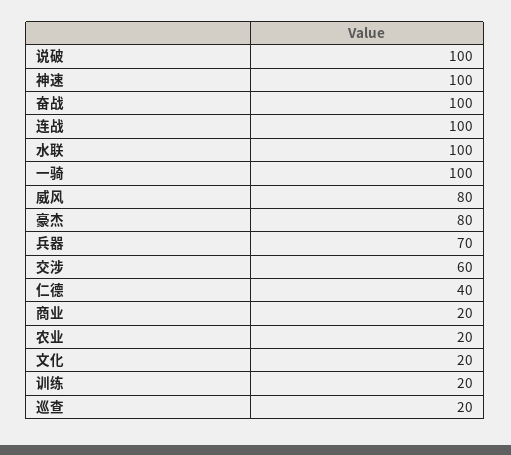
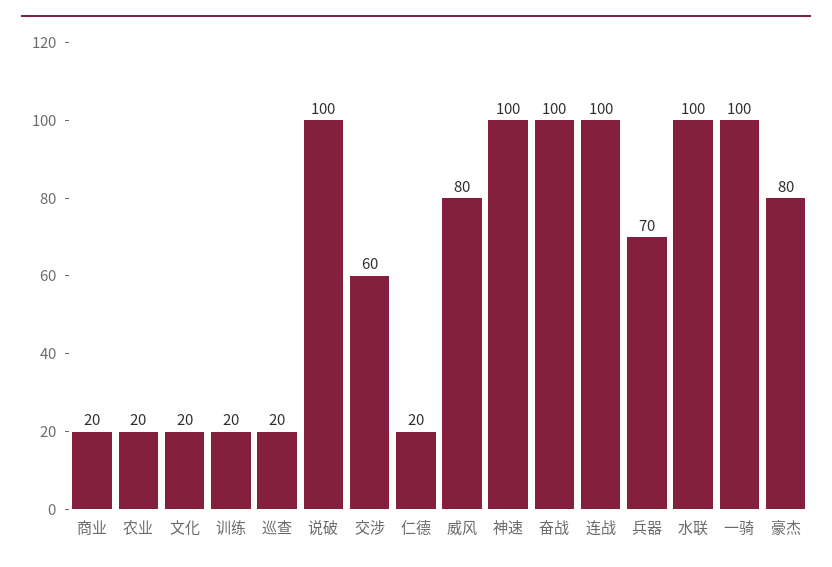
仁德: 40 -> 20

